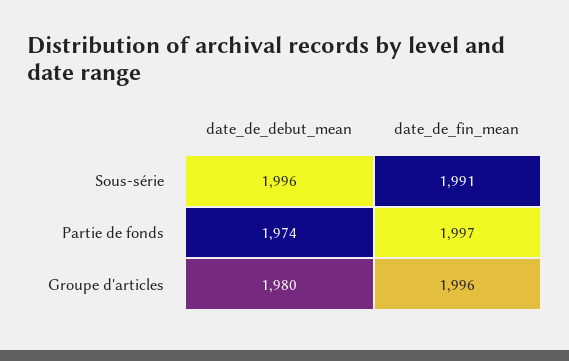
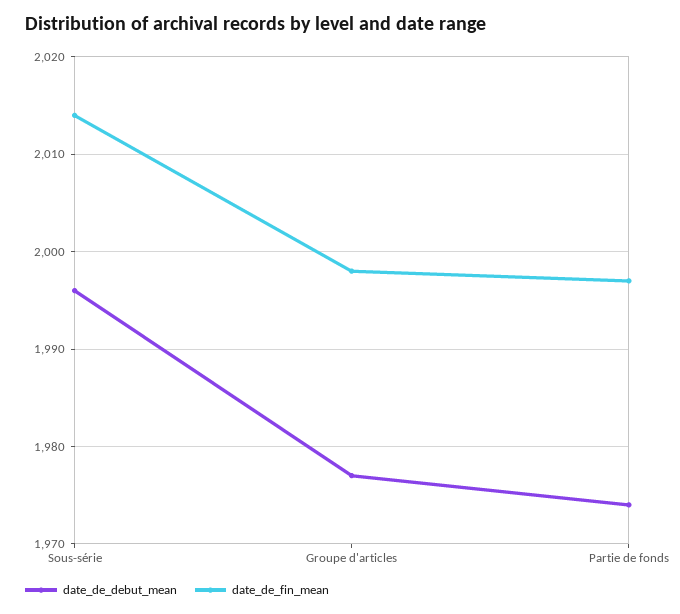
date_de_fin_mean, Sous-série: 1991 -> 2014
date_de_debut_mean, Groupe d'articles: 1980 -> 1977
date_de_fin_mean, Groupe d'articles: 1996 -> 1998

